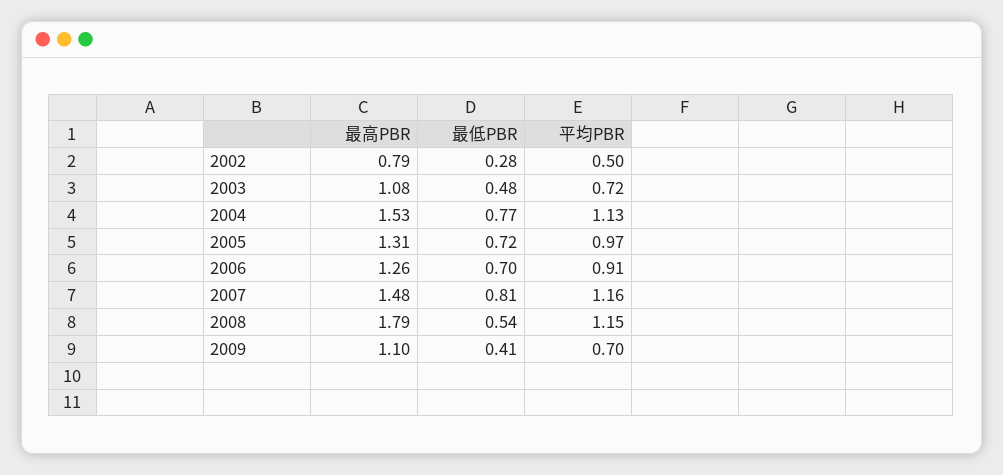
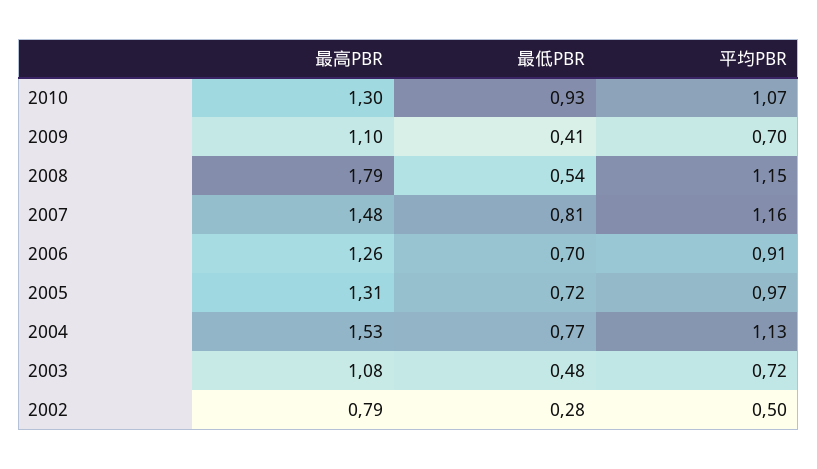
最高PBR, 2010: none -> 1.3
最低PBR, 2010: none -> 0.93
平均PBR, 2010: none -> 1.07

